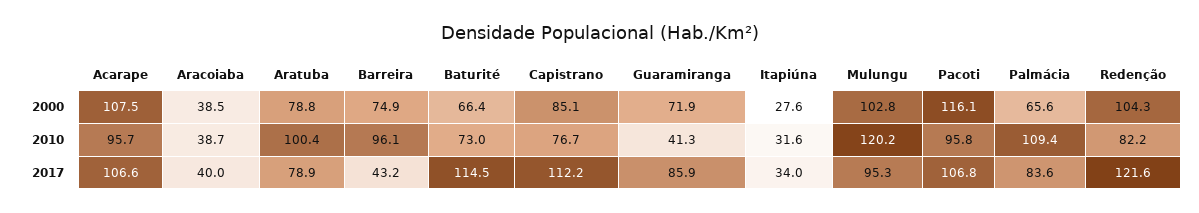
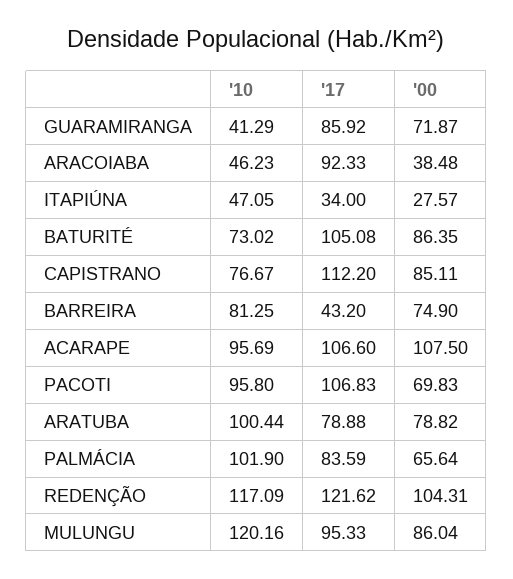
Baturité, 2000: 66.4 -> 86.35
Mulungu, 2000: 102.8 -> 86.04
Pacoti, 2000: 116.1 -> 69.83
Aracoiaba, 2010: 38.7 -> 46.23
Barreira, 2010: 96.1 -> 81.25
Itapiúna, 2010: 31.6 -> 47.05
Palmácia, 2010: 109.4 -> 101.9
Redenção, 2010: 82.2 -> 117.09
Aracoiaba, 2017: 40 -> 92.33
Baturité, 2017: 114.5 -> 105.08

